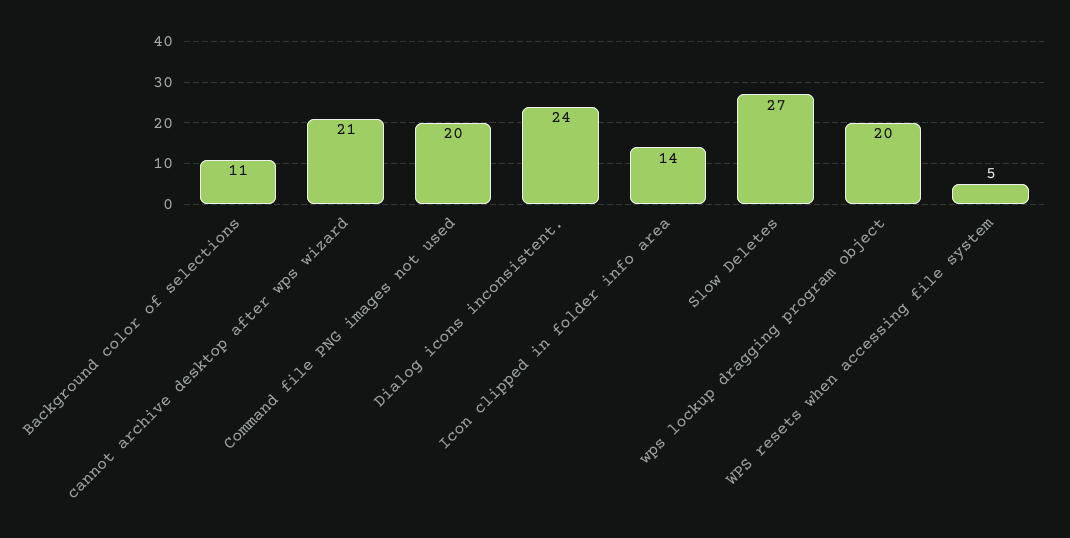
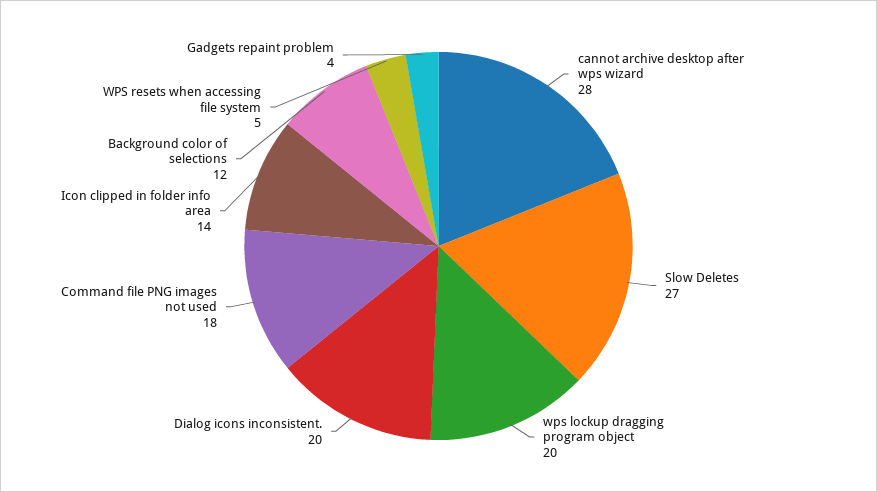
Background color of selections: 11 -> 12
cannot archive desktop after wps wizard: 21 -> 28
Command file PNG images not used: 20 -> 18
Dialog icons inconsistent.: 24 -> 20
Gadgets repaint problem: none -> 4

